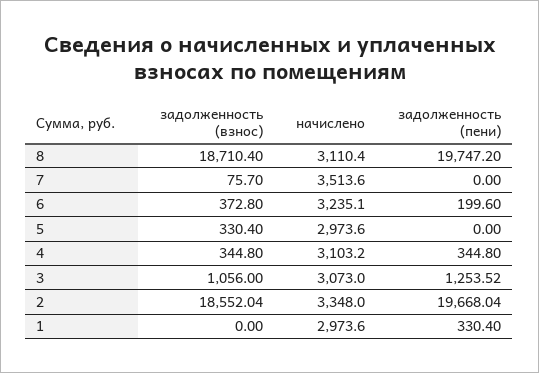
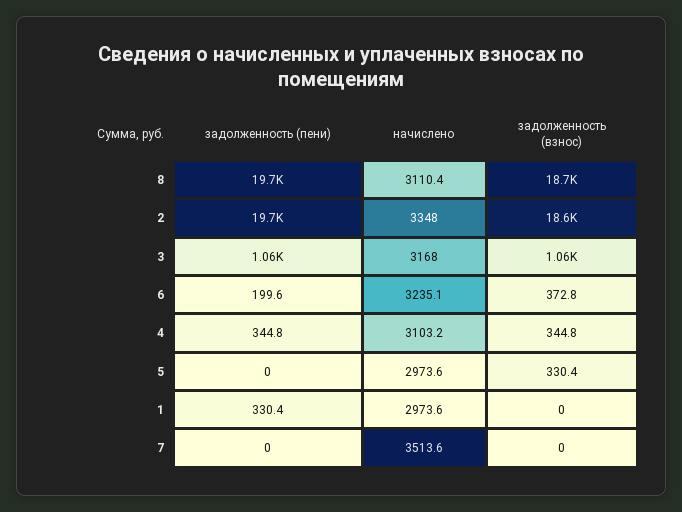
задолженность (взнос), 7: 75.7 -> 0
начислено, 3: 3073 -> 3168
задолженность (пени), 3: 1253.52 -> 1060

